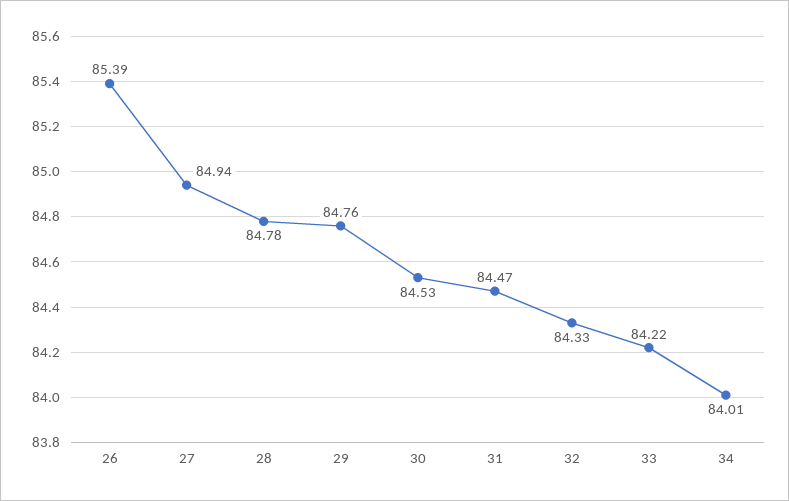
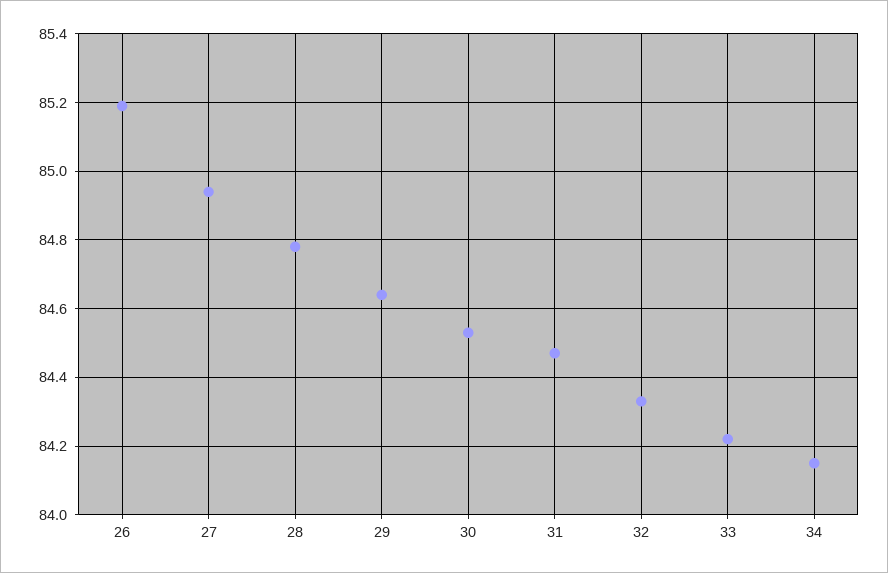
26: 85.39 -> 85.2
29: 84.76 -> 84.65
34: 84.01 -> 84.15

